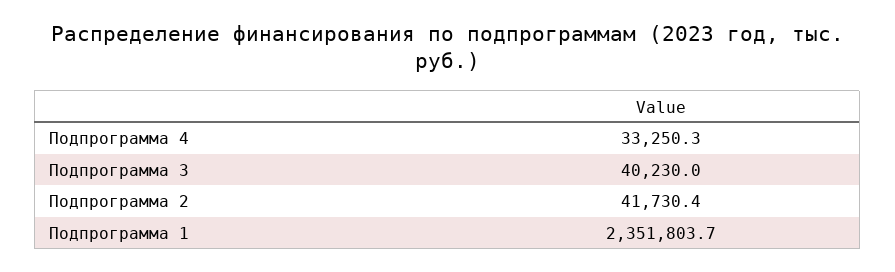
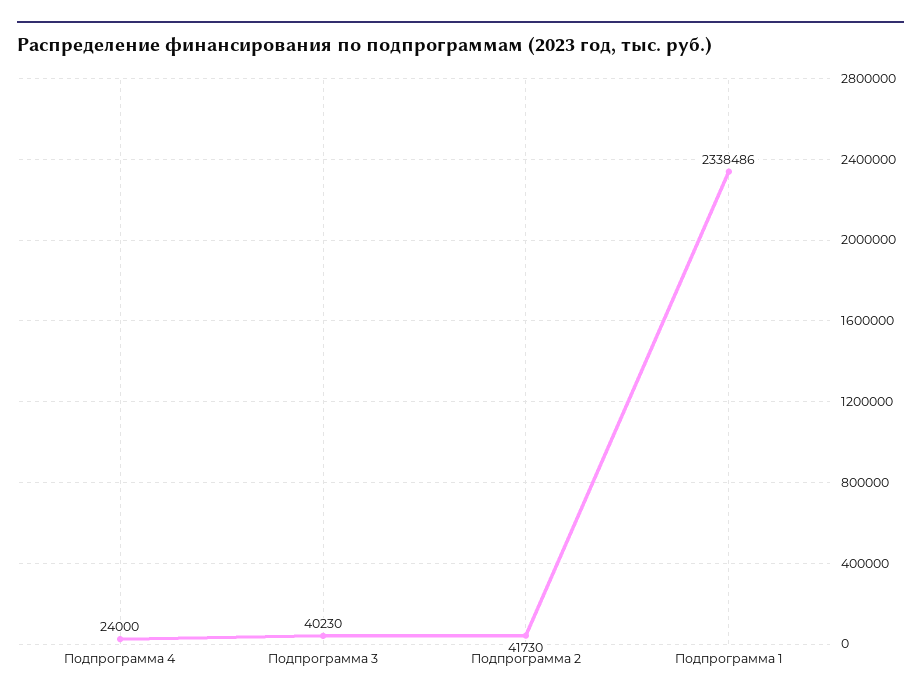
Подпрограмма 4: 33250.3 -> 24000
Подпрограмма 1: 2351803.7 -> 2338486

